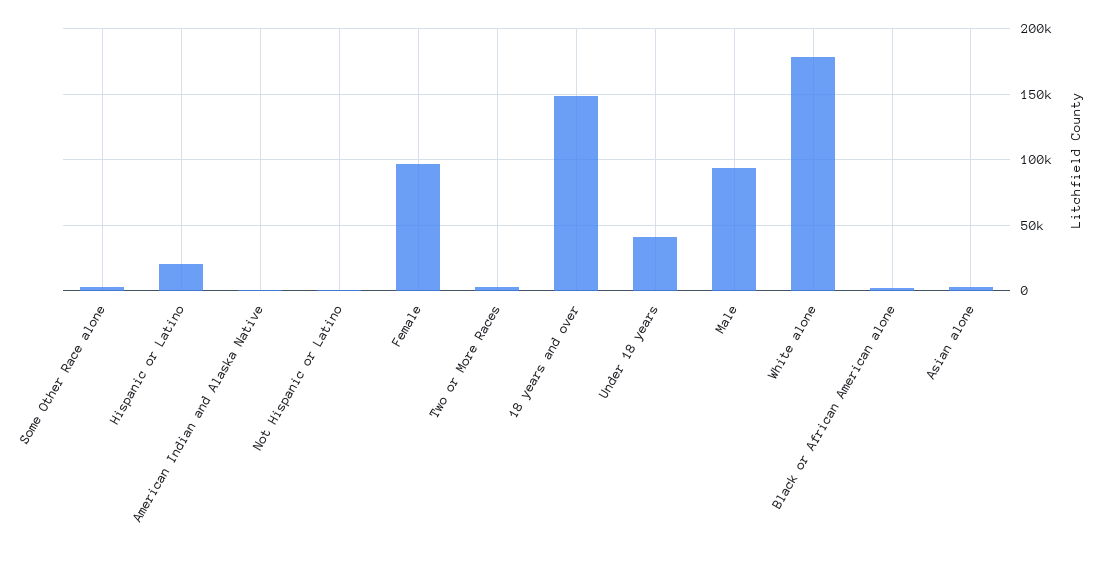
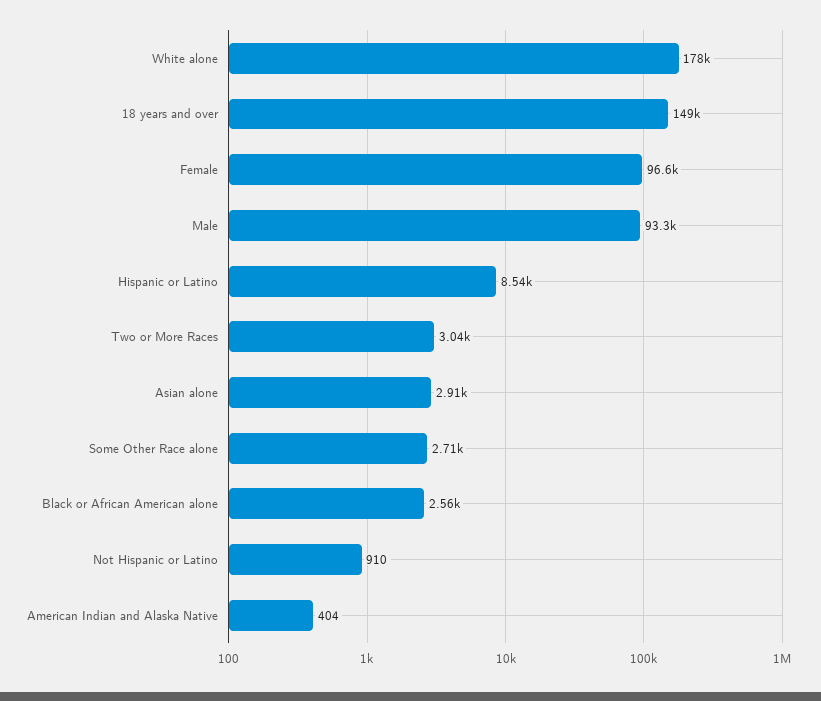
Hispanic or Latino: 20000 -> 8540
Under 18 years: 40000 -> none

